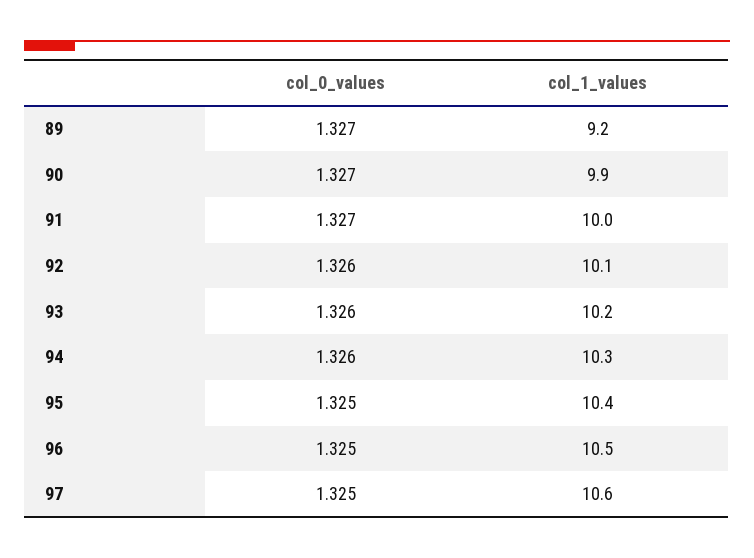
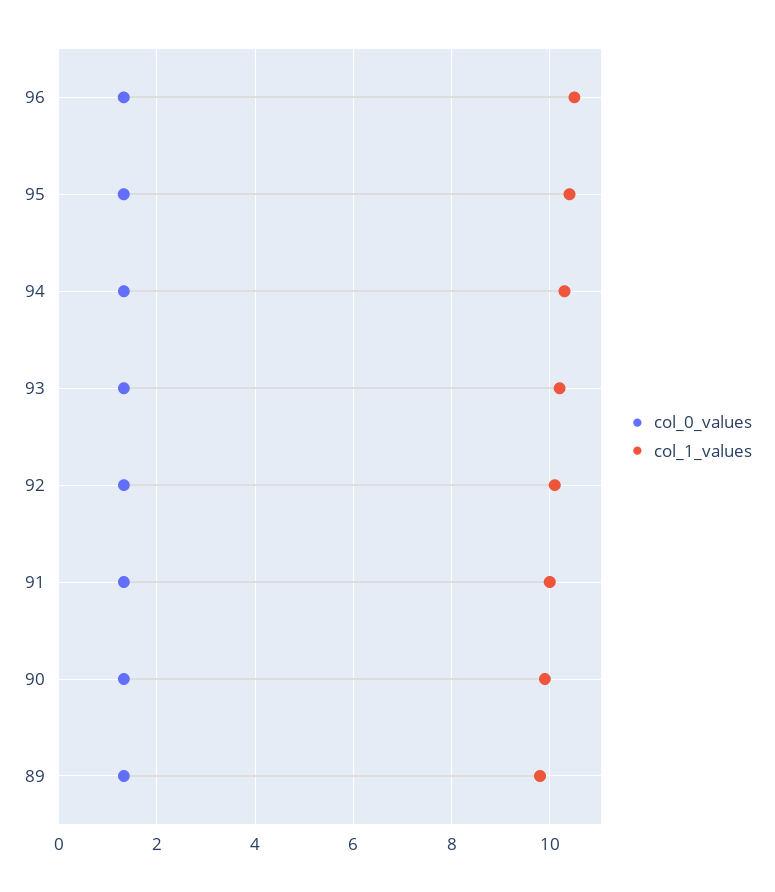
col_1_values, 89: 9.2 -> 9.8
col_0_values, 97: 1.325 -> none
col_1_values, 97: 10.6 -> none

